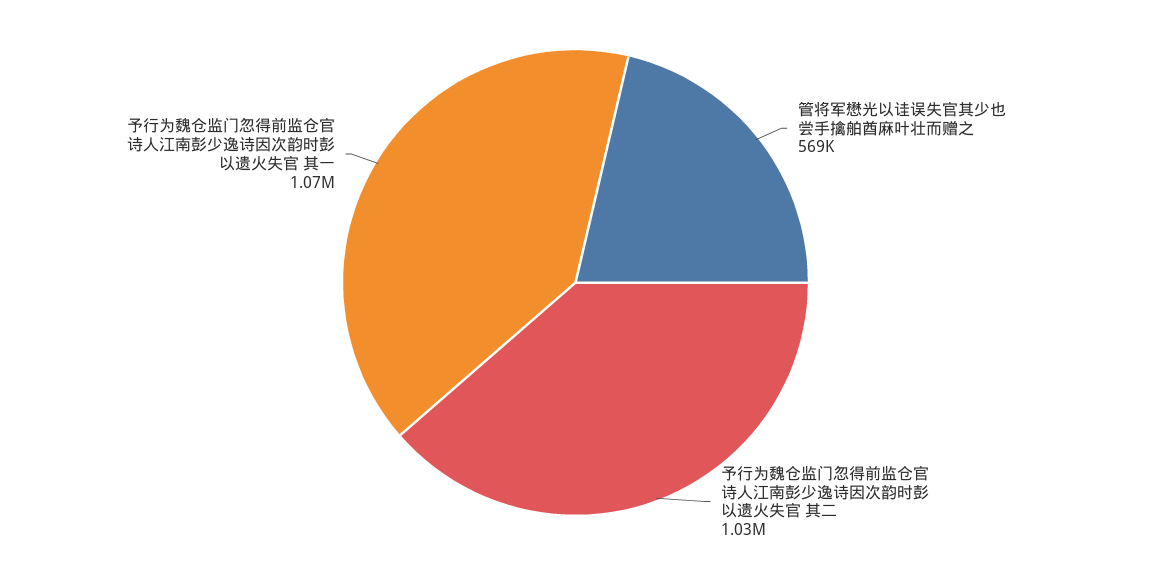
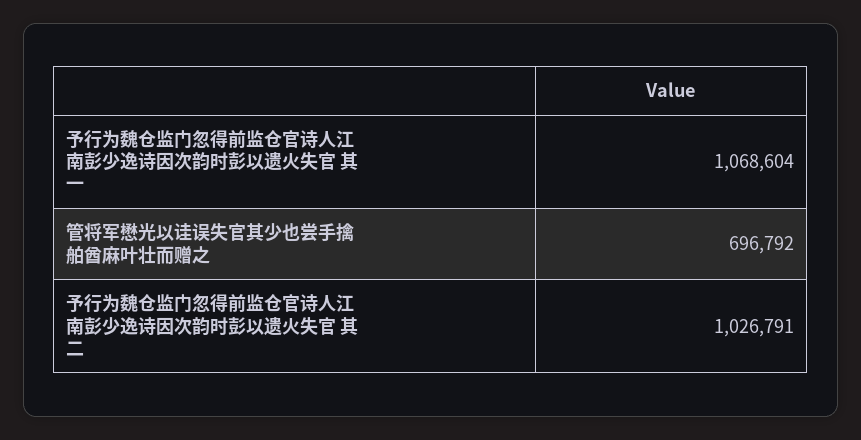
管将军懋光以诖误失官其少也尝手擒舶酋麻叶壮而赠之: 569000 -> 696792

